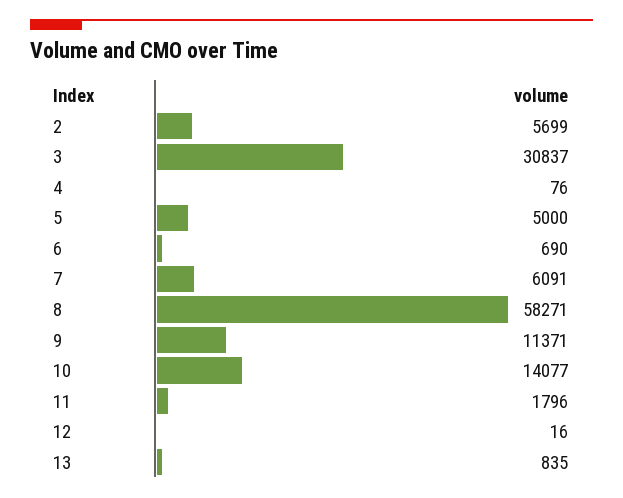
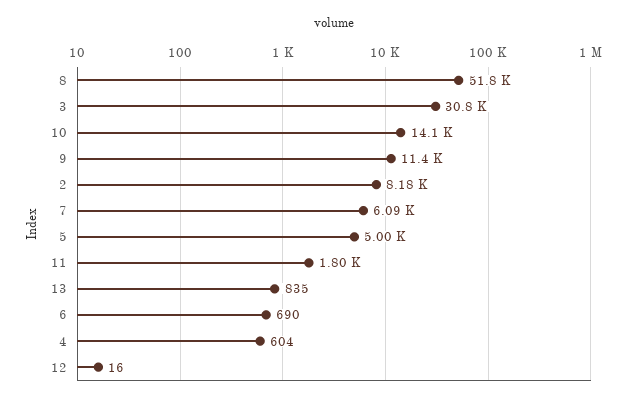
2: 5699 -> 8180
4: 76 -> 604
8: 58271 -> 51800

